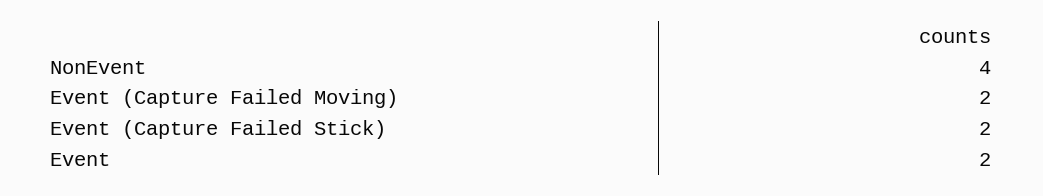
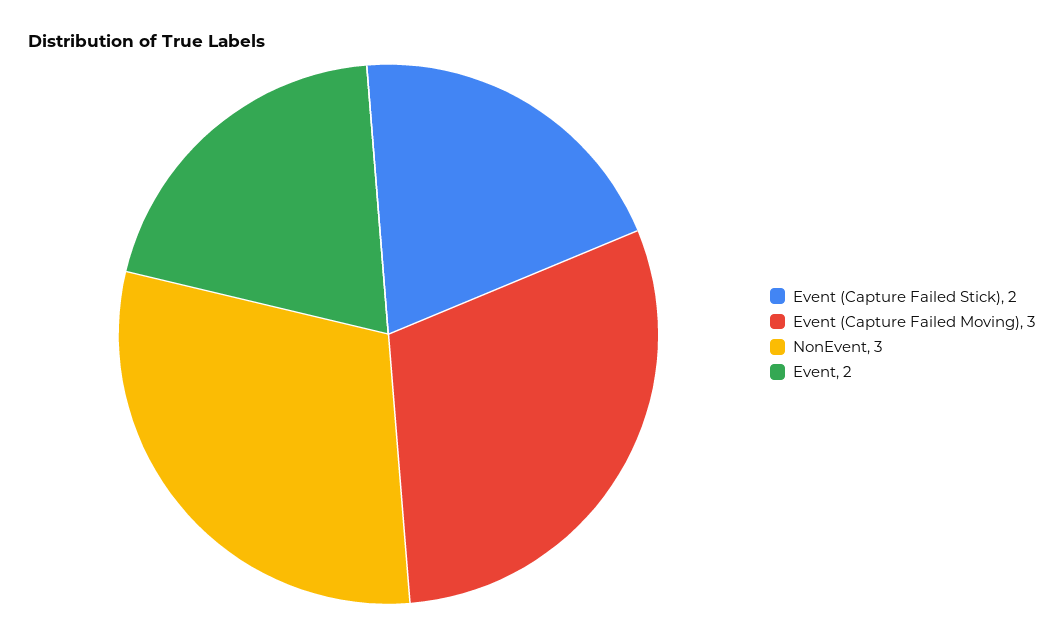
NonEvent: 4 -> 3
Event (Capture Failed Moving): 2 -> 3

